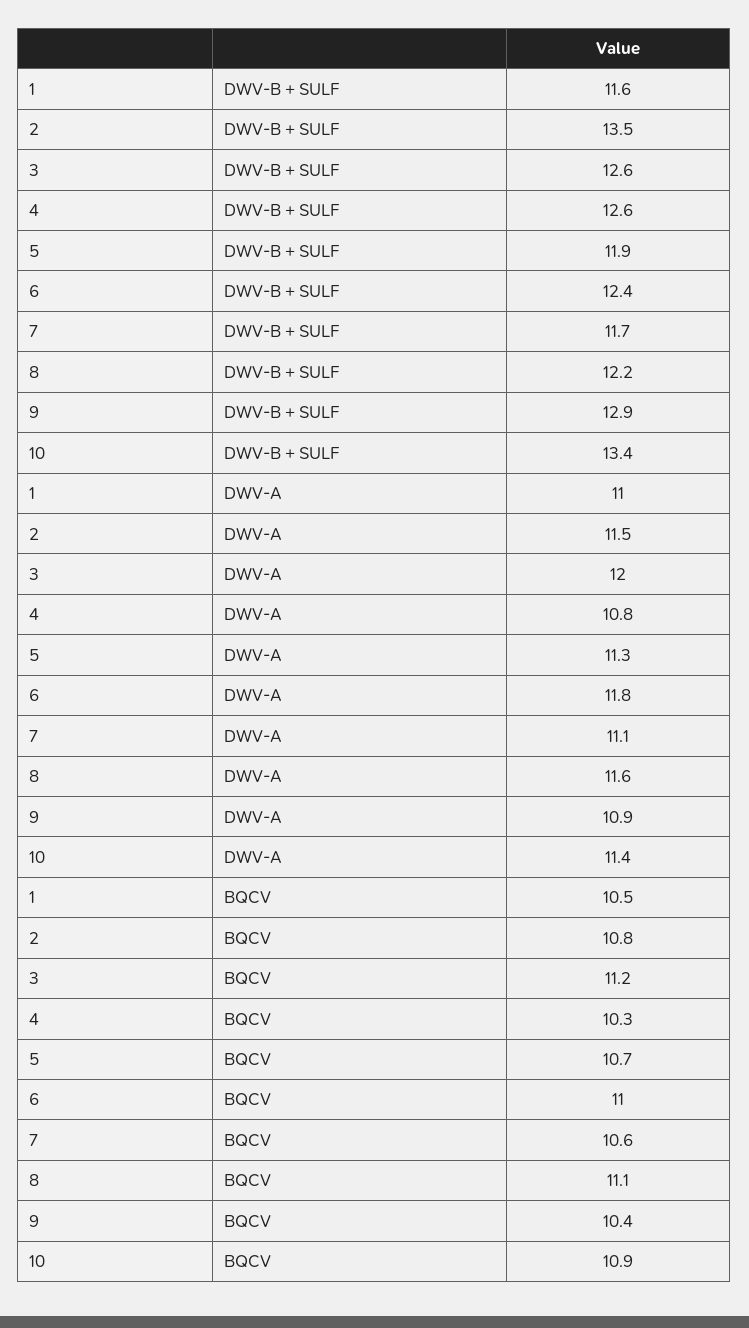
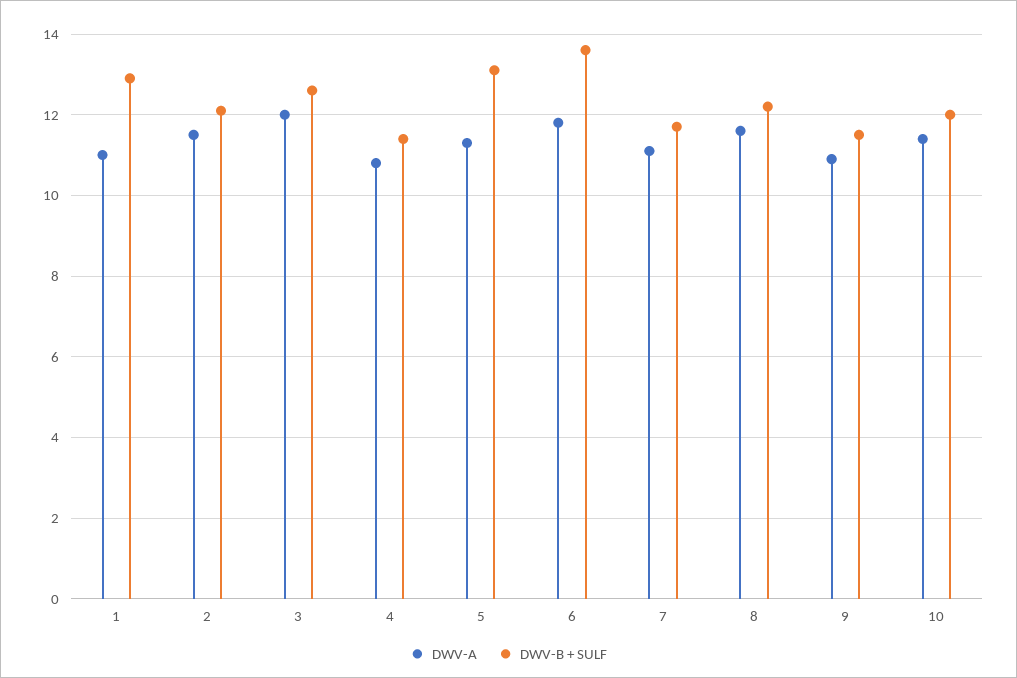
DWV-B + SULF, 1: 11.6 -> 13
DWV-B + SULF, 2: 13.5 -> 12
DWV-B + SULF, 4: 12.6 -> 11.5
DWV-B + SULF, 5: 11.9 -> 13
DWV-B + SULF, 6: 12.4 -> 13.5
DWV-B + SULF, 9: 12.9 -> 11.5
DWV-B + SULF, 10: 13.4 -> 12
BQCV, 1: 10.5 -> none
BQCV, 2: 10.8 -> none
BQCV, 3: 11.2 -> none
BQCV, 4: 10.3 -> none
BQCV, 5: 10.7 -> none
BQCV, 6: 11 -> none
BQCV, 7: 10.6 -> none
BQCV, 8: 11.1 -> none
BQCV, 9: 10.4 -> none
BQCV, 10: 10.9 -> none

